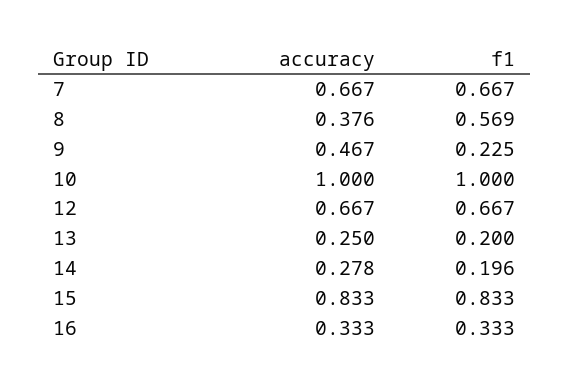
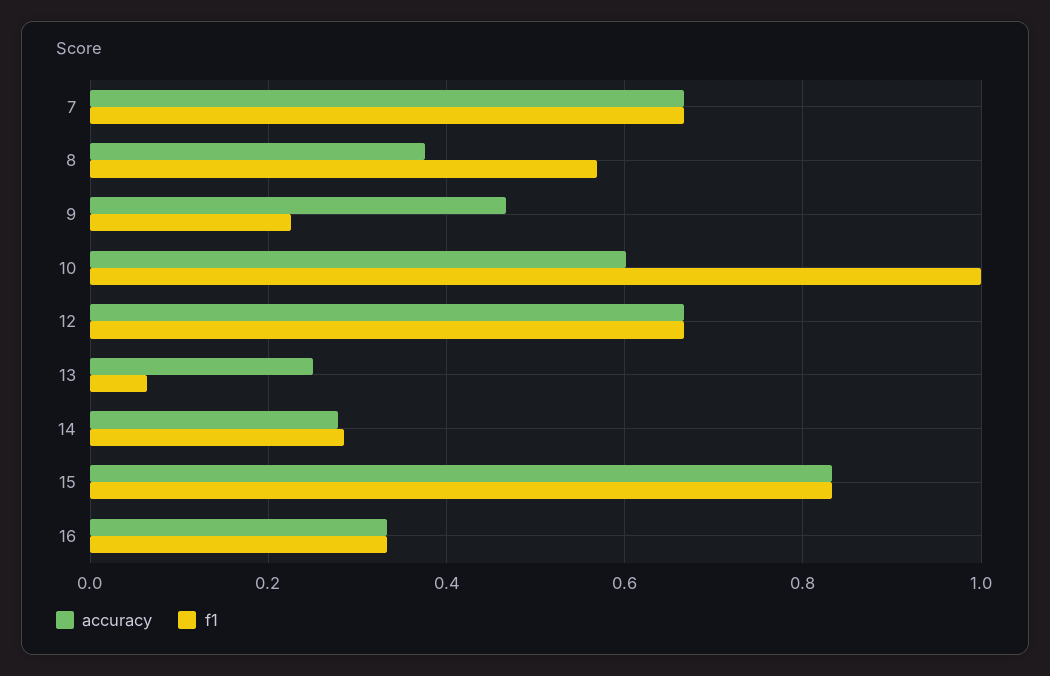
accuracy, 10: 1 -> 0.6
f1, 13: 0.2 -> 0.06
f1, 14: 0.196 -> 0.28

